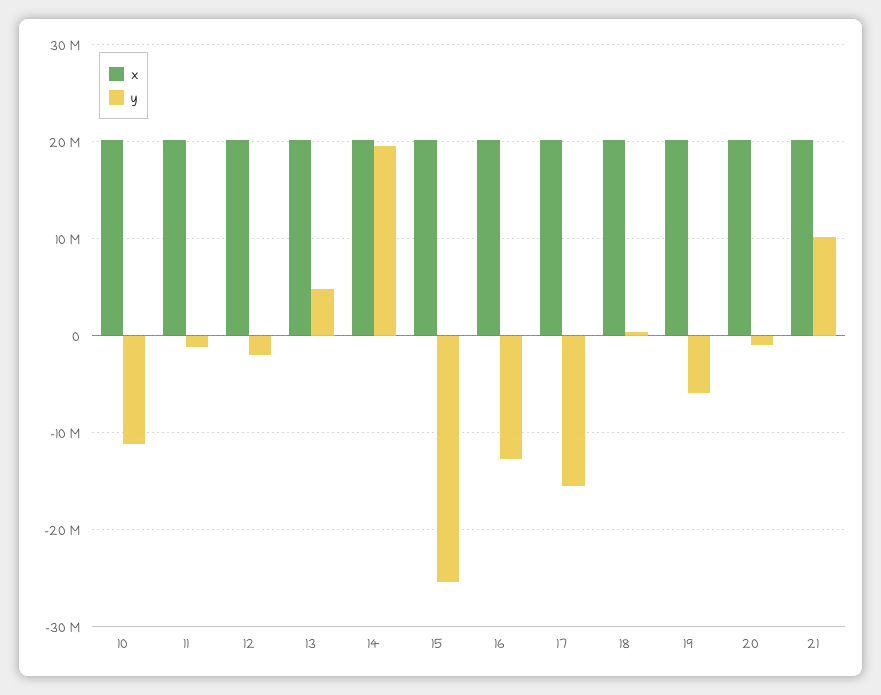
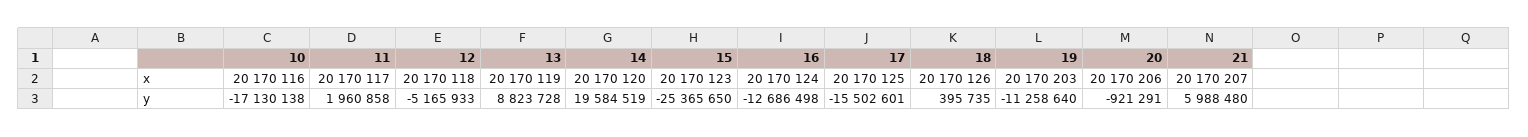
y, 10: -11000000 -> -17130138
y, 11: -1000000 -> 1960858
y, 12: -2000000 -> -5165933
y, 13: 5000000 -> 8823728
y, 19: -6000000 -> -11258640
y, 21: 10000000 -> 5988480

